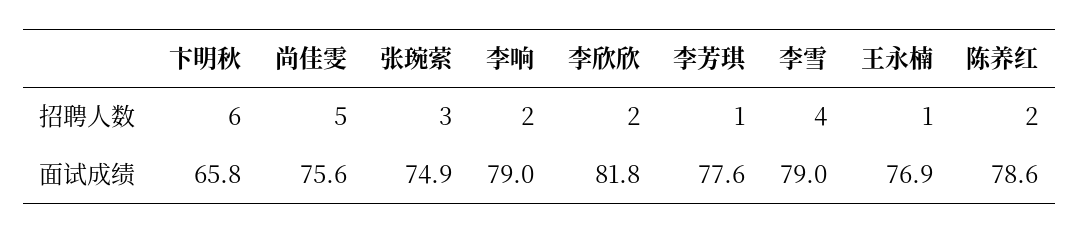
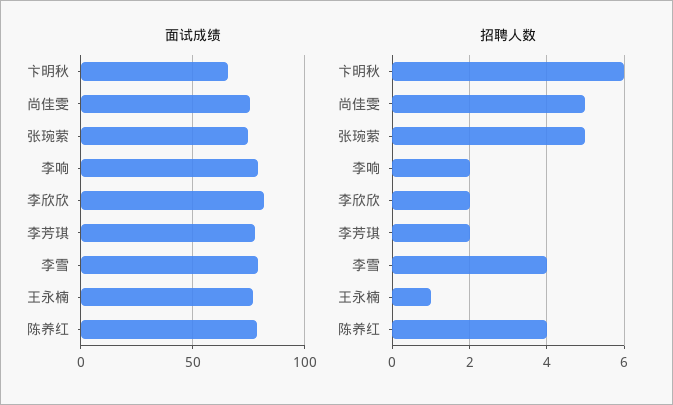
招聘人数, 张琬萦: 3 -> 5
招聘人数, 李芳琪: 1 -> 2
招聘人数, 陈养红: 2 -> 4

